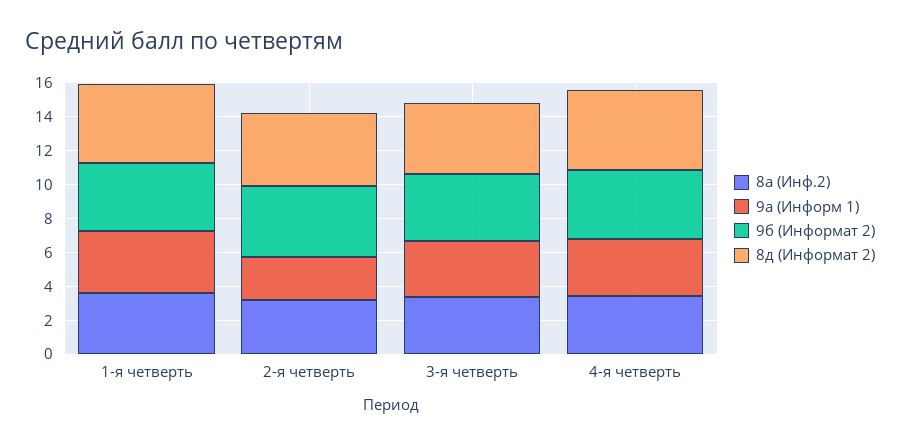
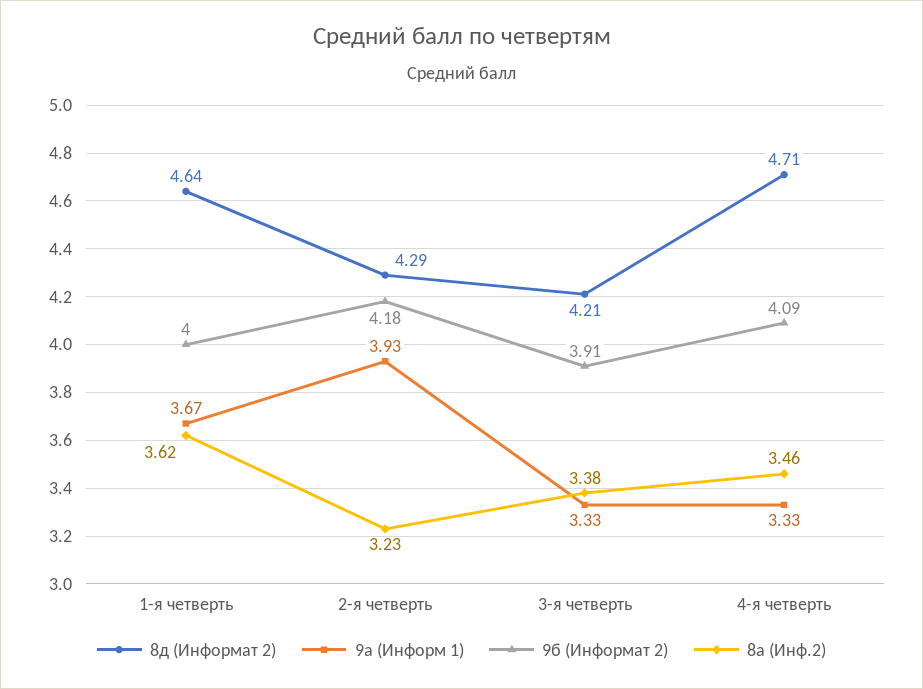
9а (Информ 1), 2-я четверть: 2.5 -> 3.93

